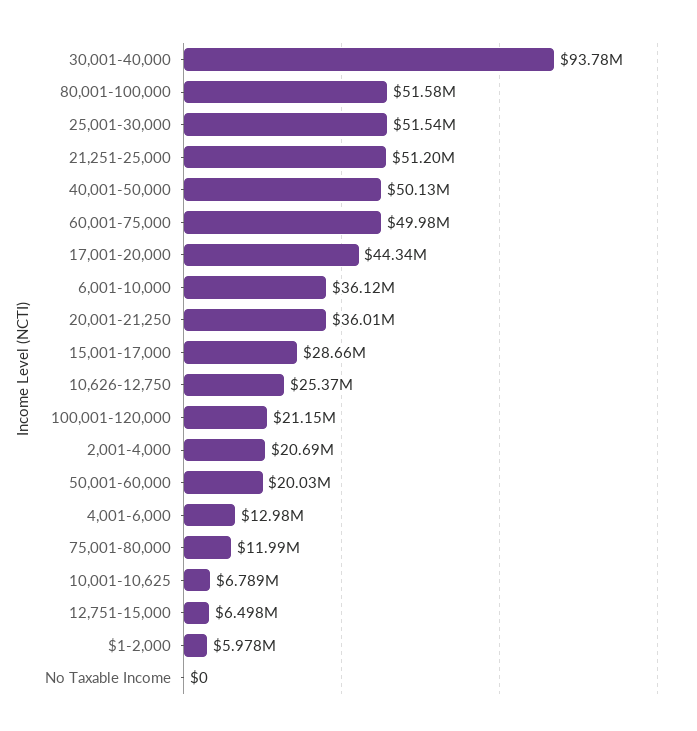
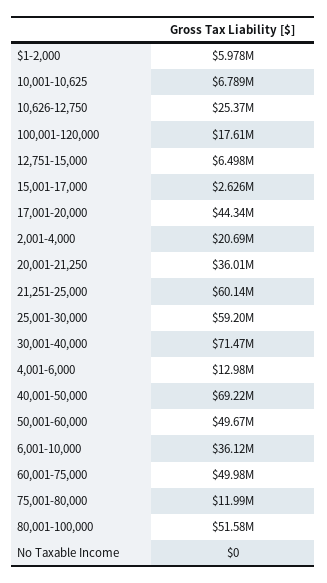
30,001-40,000: 93780000 -> 71470000
25,001-30,000: 51540000 -> 59200000
21,251-25,000: 51200000 -> 60140000
40,001-50,000: 50130000 -> 69220000
15,001-17,000: 28660000 -> 2626000
100,001-120,000: 21150000 -> 17610000
50,001-60,000: 20030000 -> 49670000

